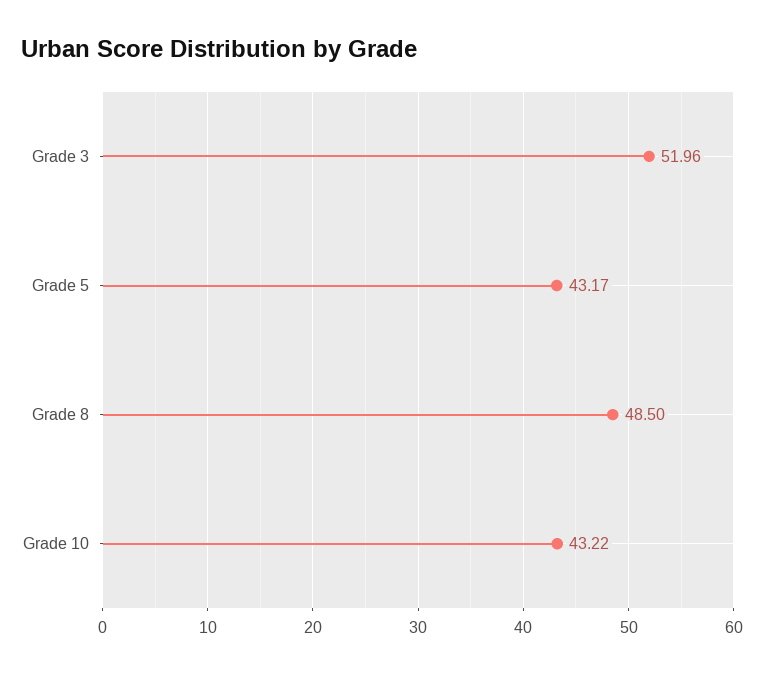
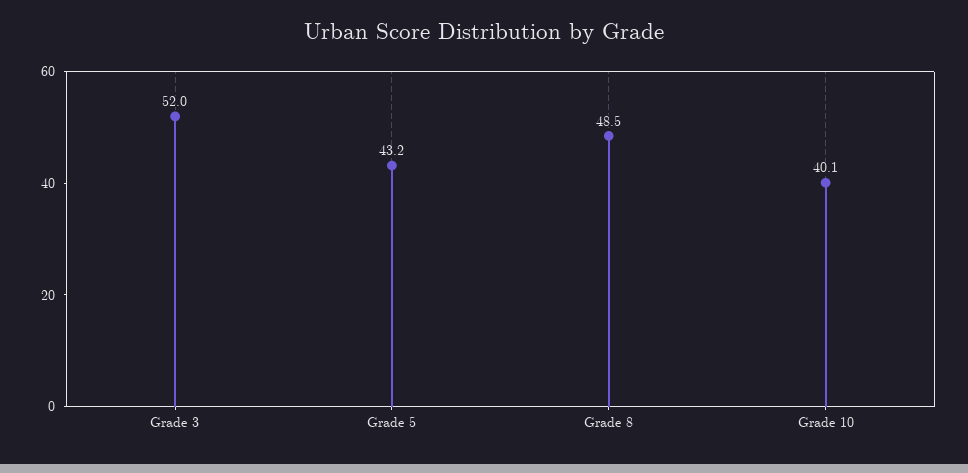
Grade 10: 43.22 -> 40.1

